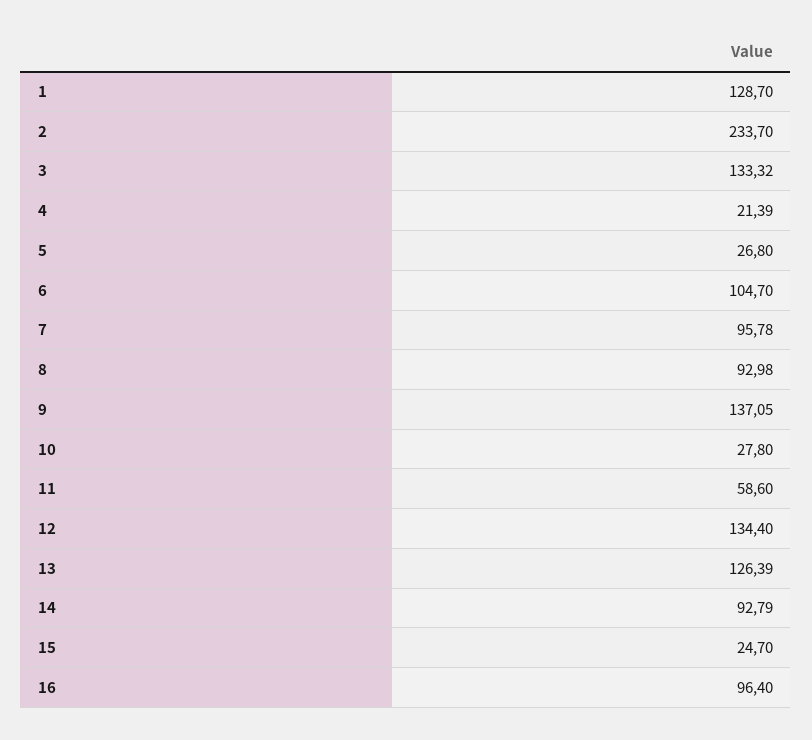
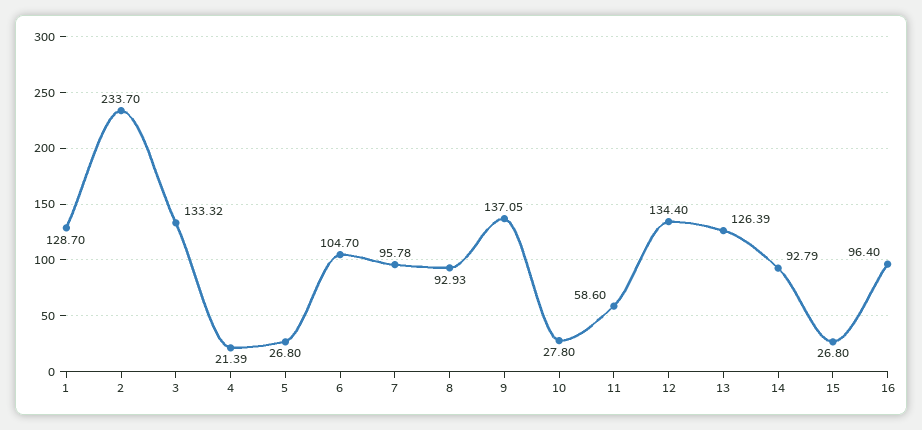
8: 92.98 -> 92.93
15: 24.7 -> 26.8

